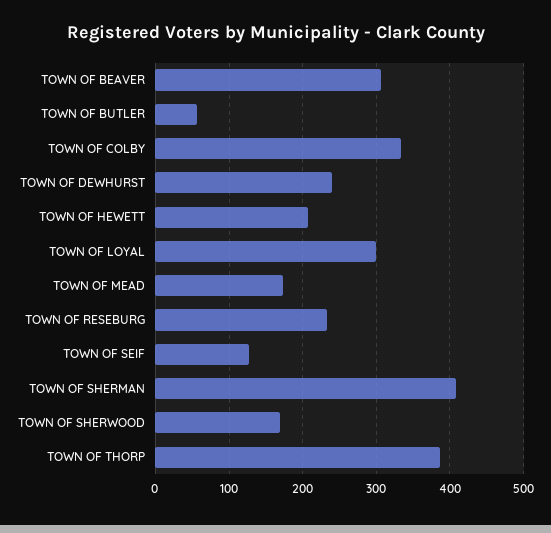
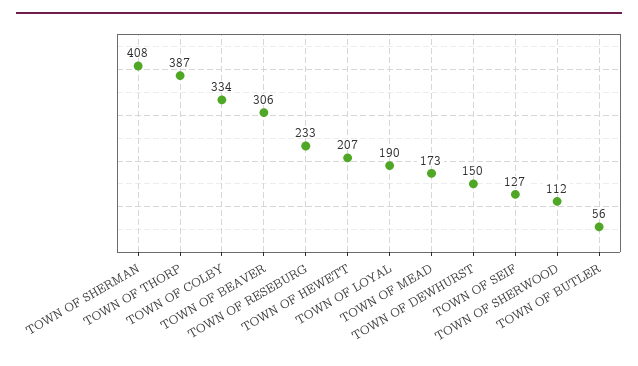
TOWN OF DEWHURST: 240 -> 150
TOWN OF LOYAL: 300 -> 190
TOWN OF SHERWOOD: 170 -> 112

